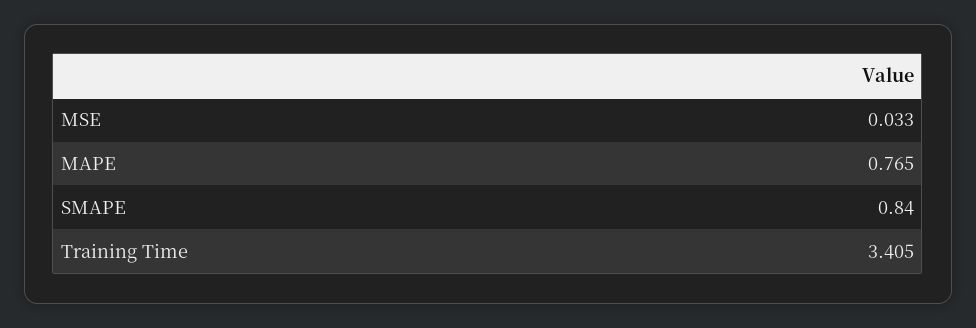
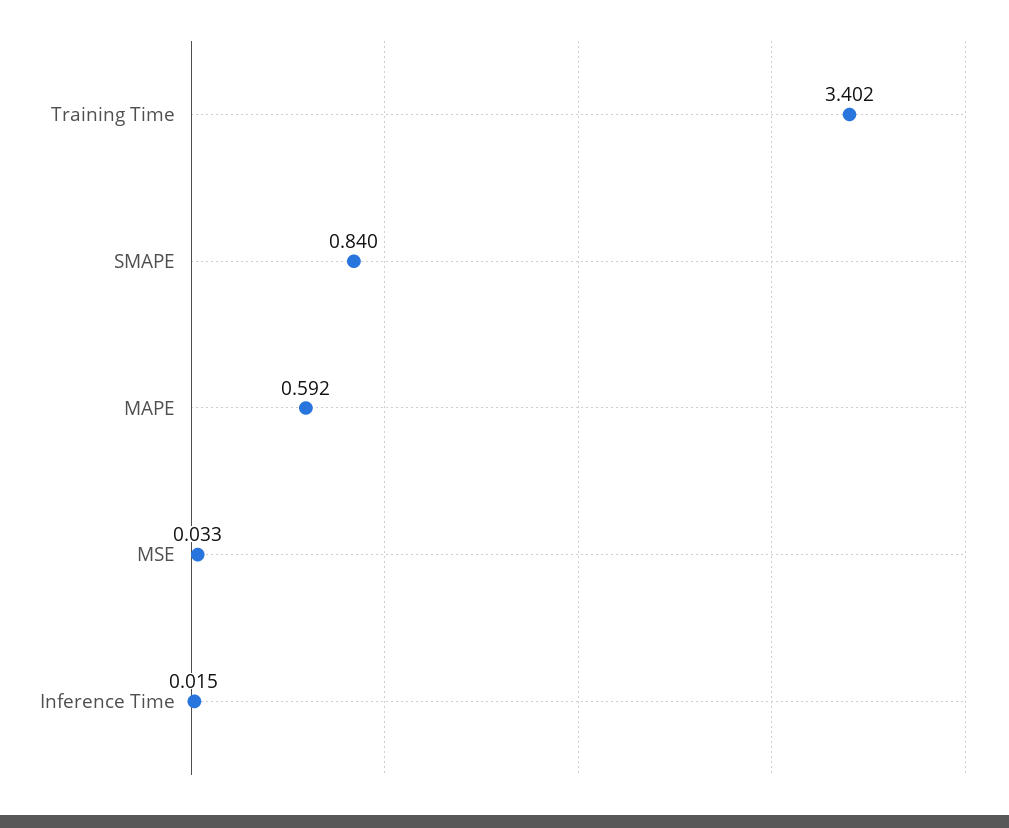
MAPE: 0.765 -> 0.592
Training Time: 3.405 -> 3.402
Inference Time: none -> 0.015

